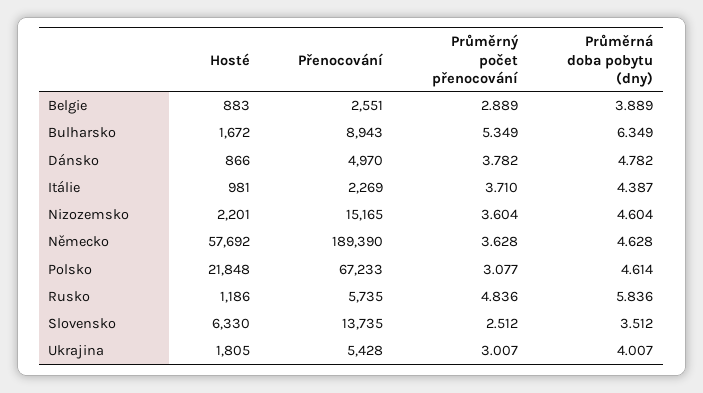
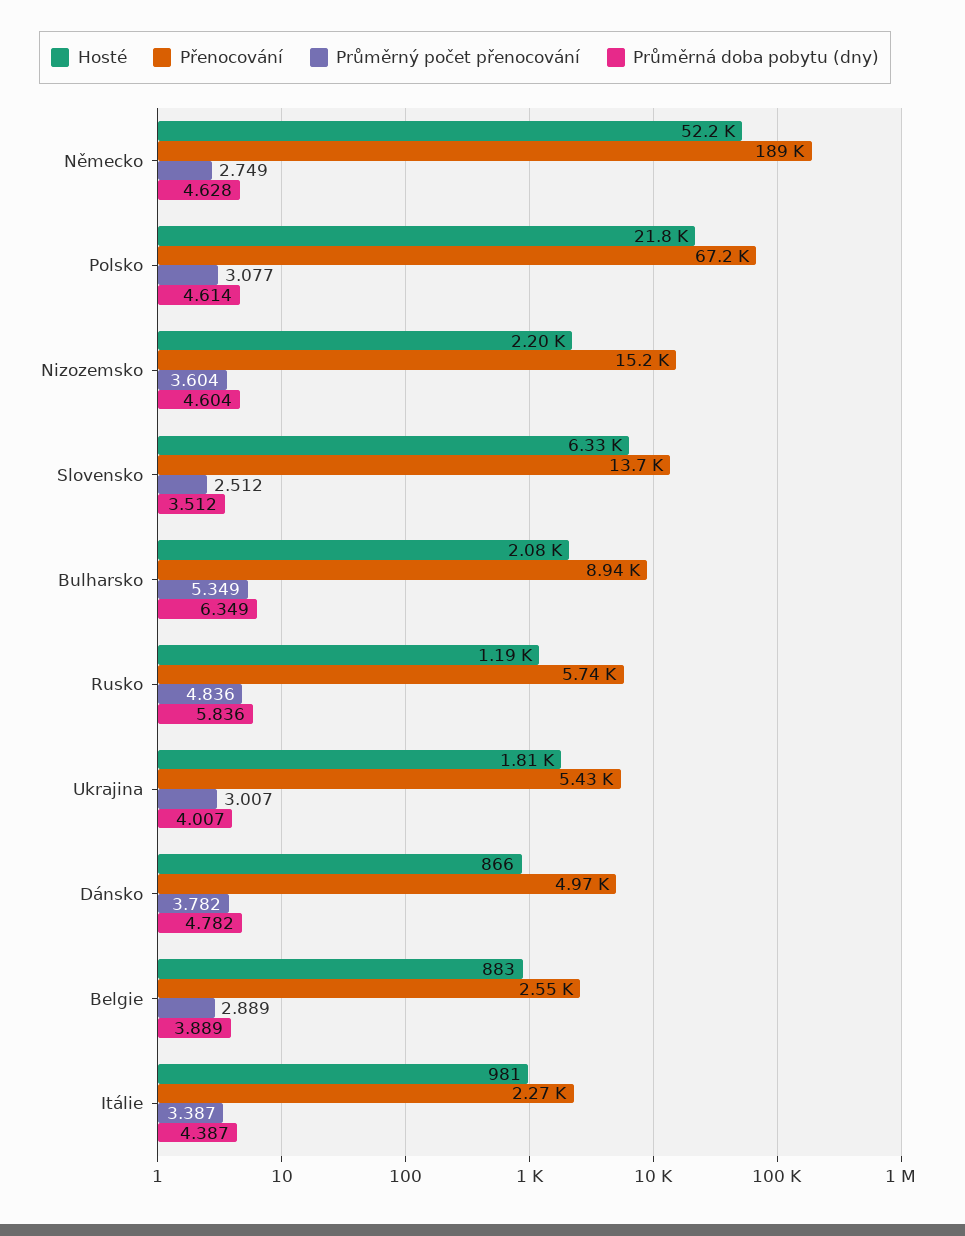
Hosté, Bulharsko: 1672 -> 2080
Průměrný počet přenocování, Itálie: 3.71 -> 3.387
Hosté, Německo: 57692 -> 52200
Průměrný počet přenocování, Německo: 3.628 -> 2.749

